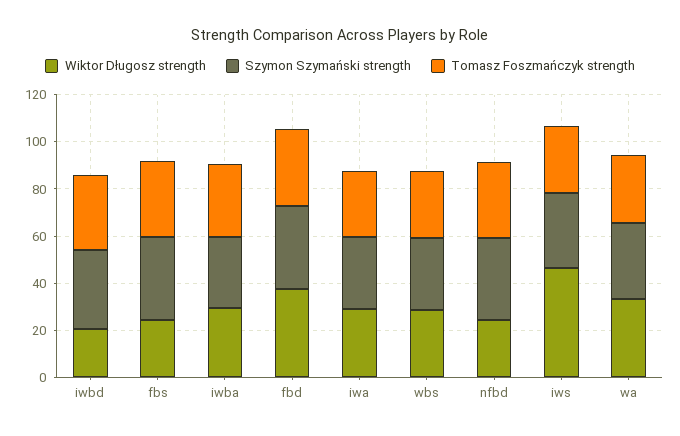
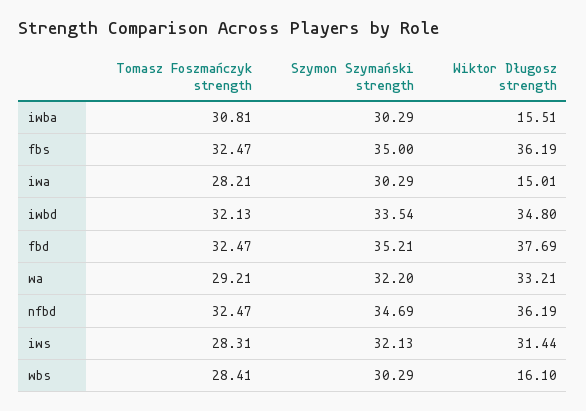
Wiktor Długosz strength, iwbd: 20 -> 34.8
Wiktor Długosz strength, fbs: 25 -> 36.19
Wiktor Długosz strength, iwba: 30 -> 15.51
Wiktor Długosz strength, iwa: 30 -> 15.01
Wiktor Długosz strength, wbs: 30 -> 16.1
Wiktor Długosz strength, nfbd: 25 -> 36.19
Wiktor Długosz strength, iws: 45 -> 31.44

